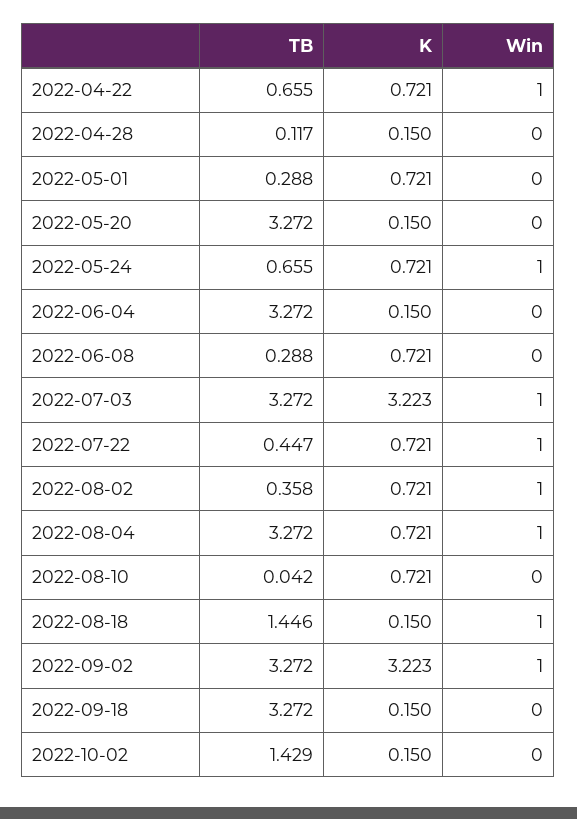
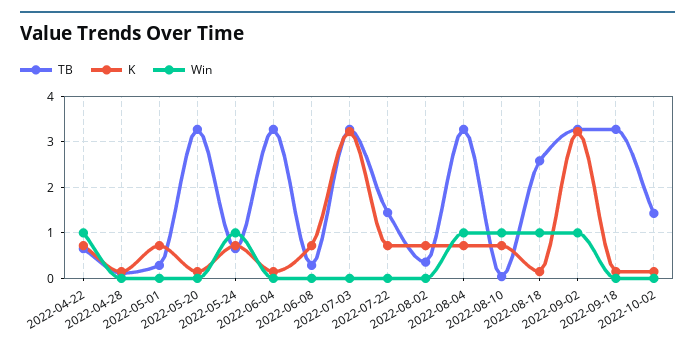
Win, 2022-07-03: 1 -> 0
TB, 2022-07-22: 0.447 -> 1.4
Win, 2022-07-22: 1 -> 0
Win, 2022-08-02: 1 -> 0
Win, 2022-08-10: 0 -> 1
TB, 2022-08-18: 1.446 -> 2.6

